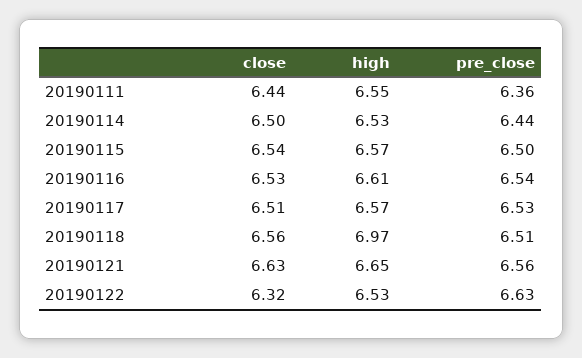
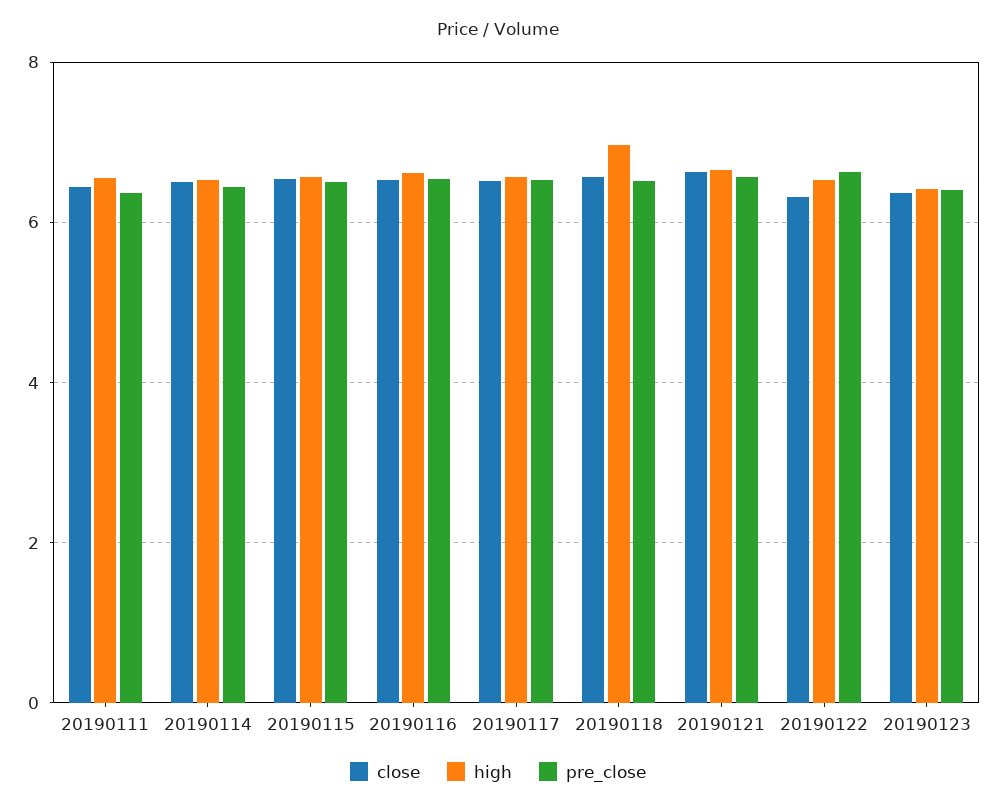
close, 20190123: none -> 6.4
high, 20190123: none -> 6.4
pre_close, 20190123: none -> 6.4

